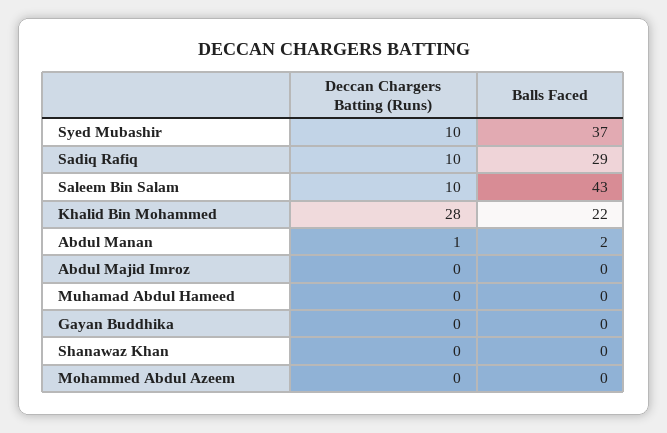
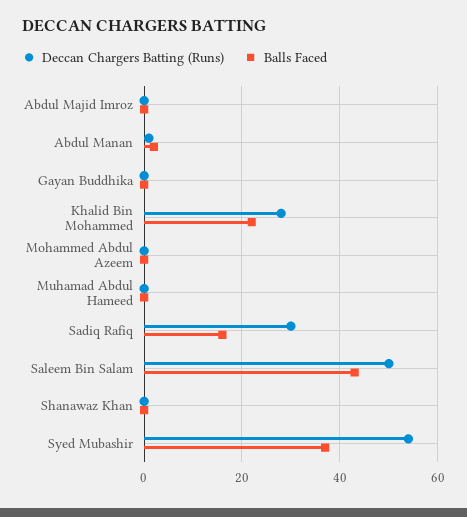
Deccan Chargers Batting (Runs), Syed Mubashir: 10 -> 55
Deccan Chargers Batting (Runs), Sadiq Rafiq: 10 -> 30
Balls Faced, Sadiq Rafiq: 29 -> 15
Deccan Chargers Batting (Runs), Saleem Bin Salam: 10 -> 50

